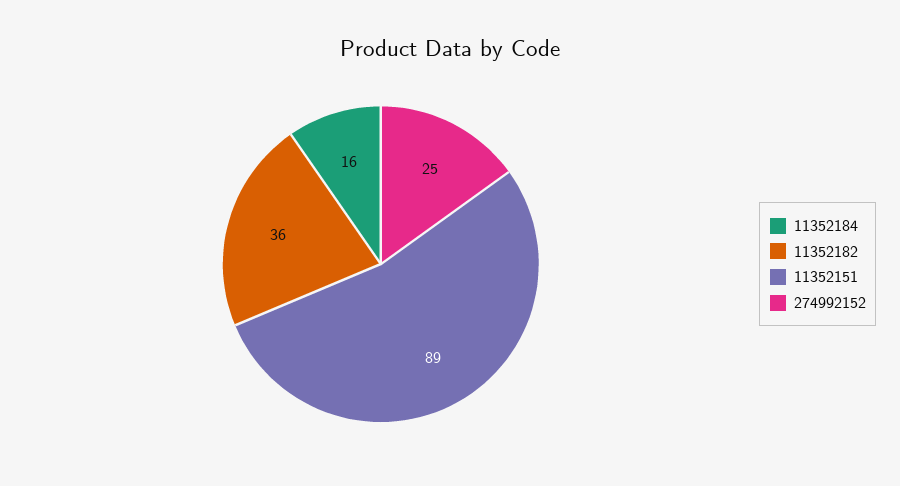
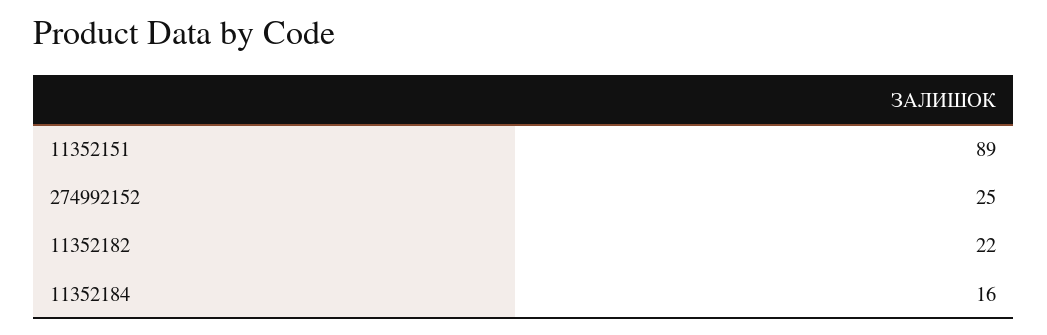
11352182: 36 -> 22

